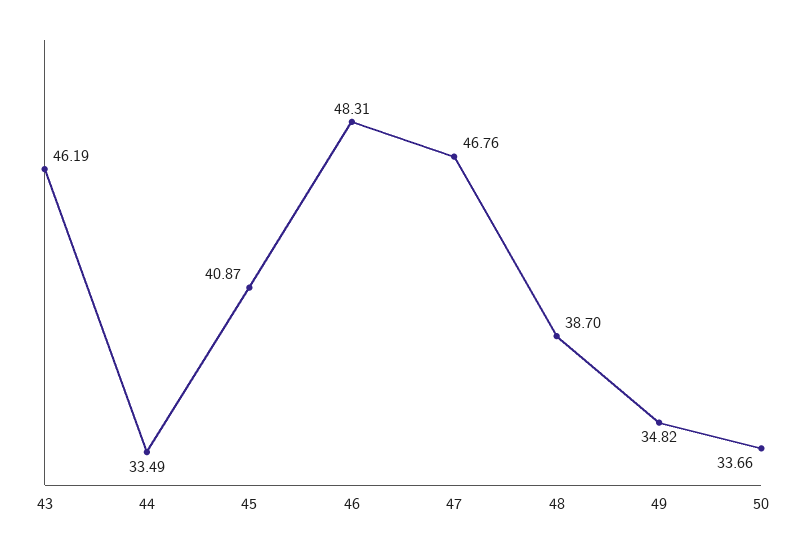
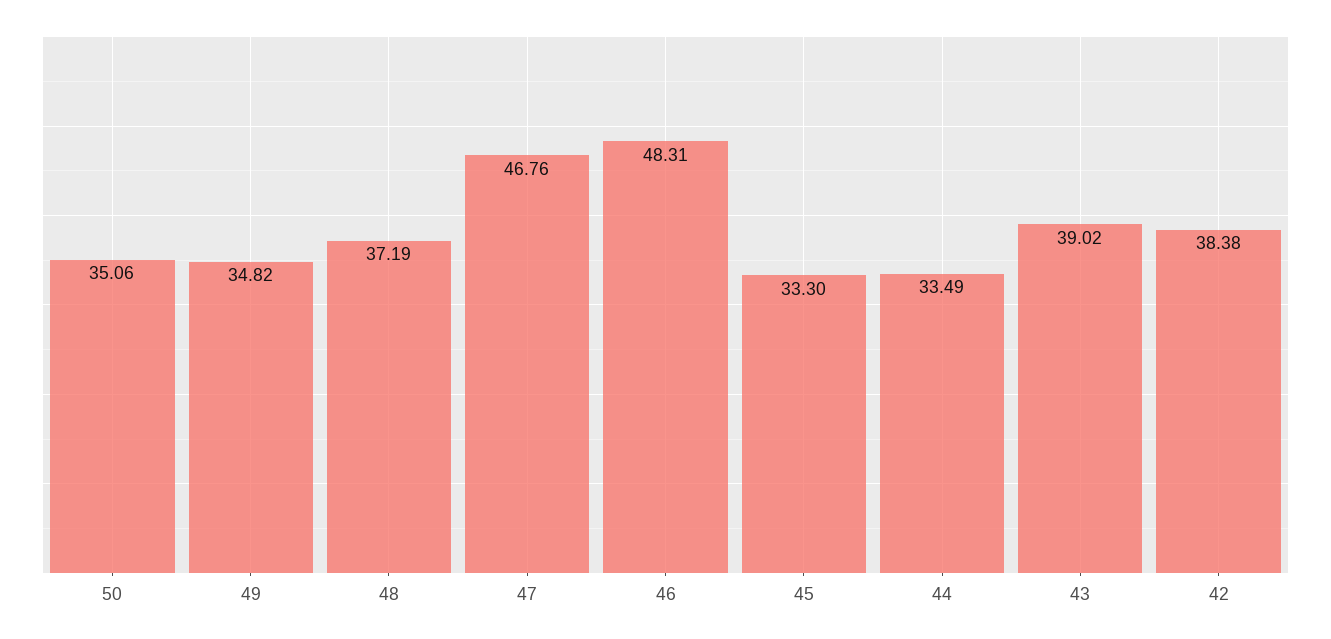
43: 46.19 -> 39.02
45: 40.87 -> 33.3
48: 38.7 -> 37.19
50: 33.66 -> 35.06
42: none -> 38.38

